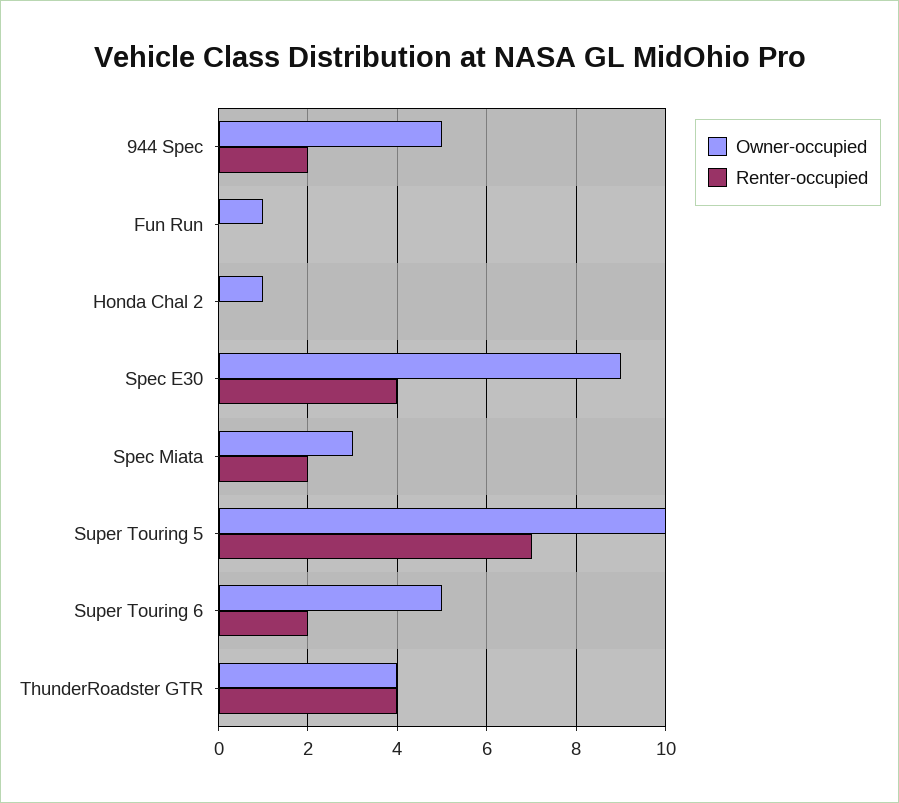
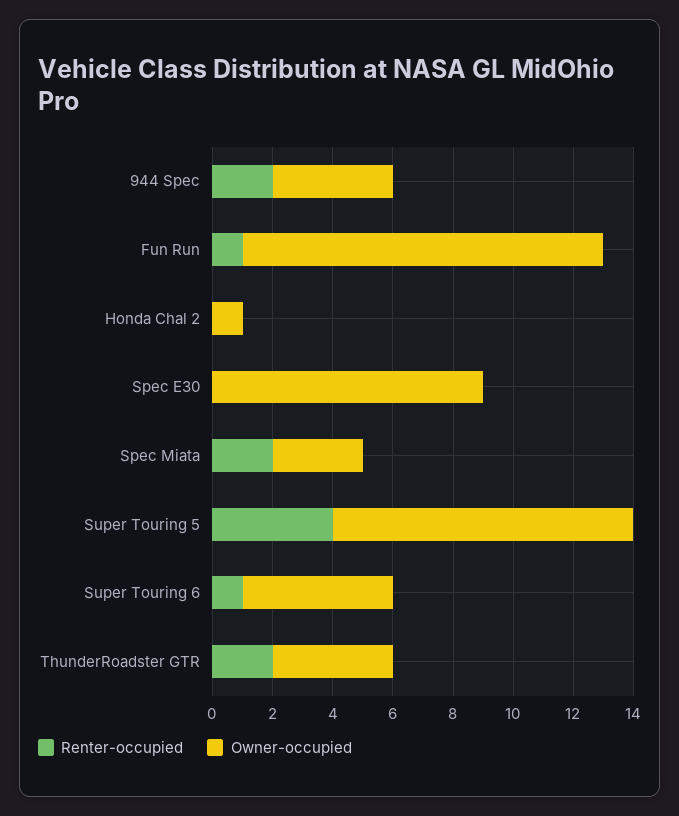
Owner-occupied, 944 Spec: 5 -> 4
Owner-occupied, Fun Run: 1 -> 12
Renter-occupied, Fun Run: 0 -> 1
Renter-occupied, Spec E30: 4 -> 0
Renter-occupied, Super Touring 5: 7 -> 4
Renter-occupied, Super Touring 6: 2 -> 1
Renter-occupied, ThunderRoadster GTR: 4 -> 2

